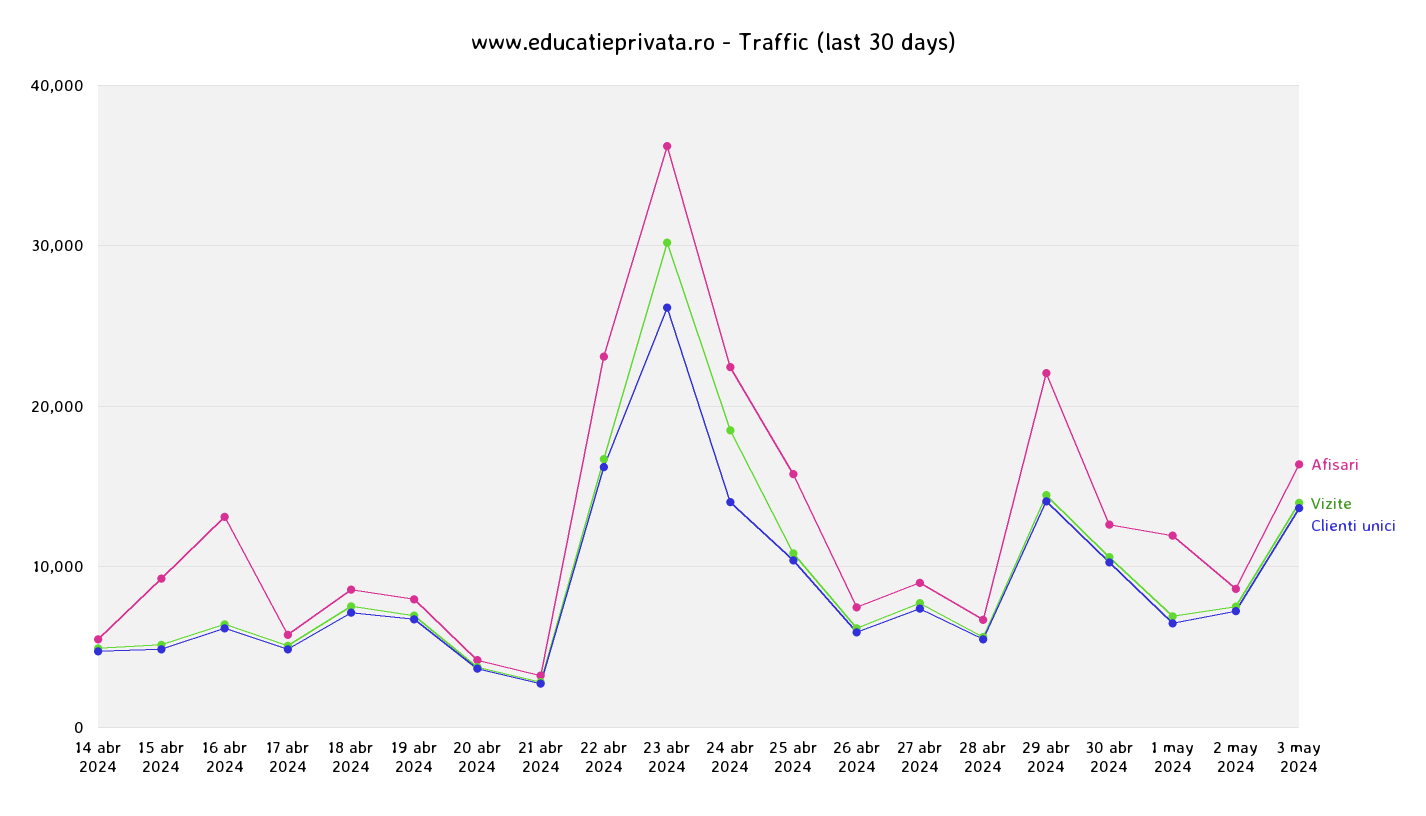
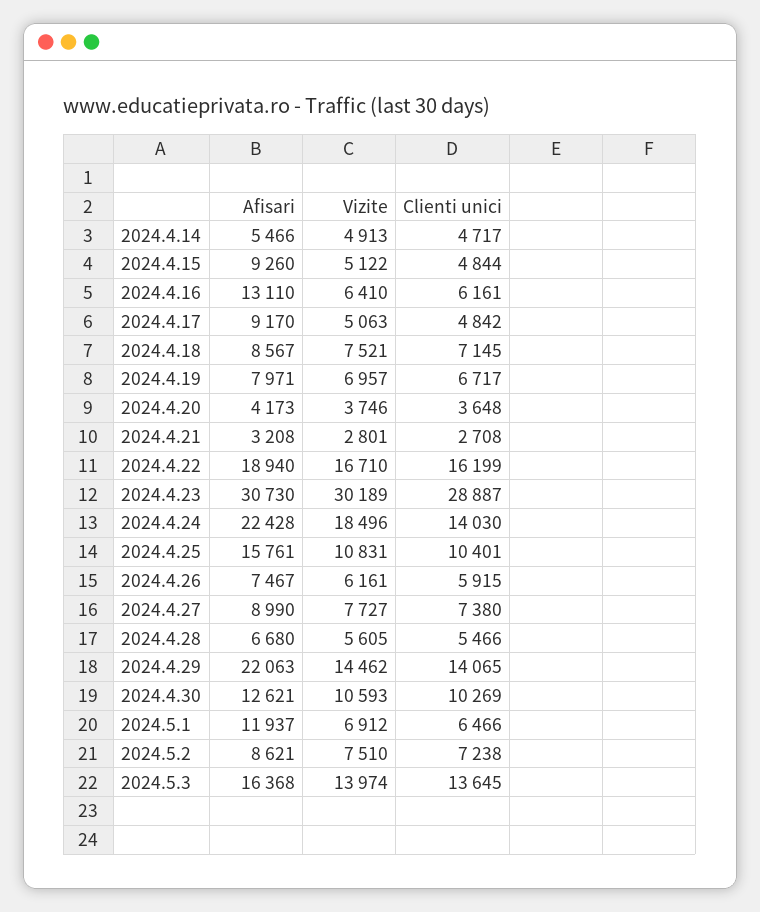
Afisari, 17 abr 2024: 6000 -> 9170
Afisari, 22 abr 2024: 23000 -> 18940
Afisari, 23 abr 2024: 36000 -> 30730
Clienti unici, 23 abr 2024: 26000 -> 28887

